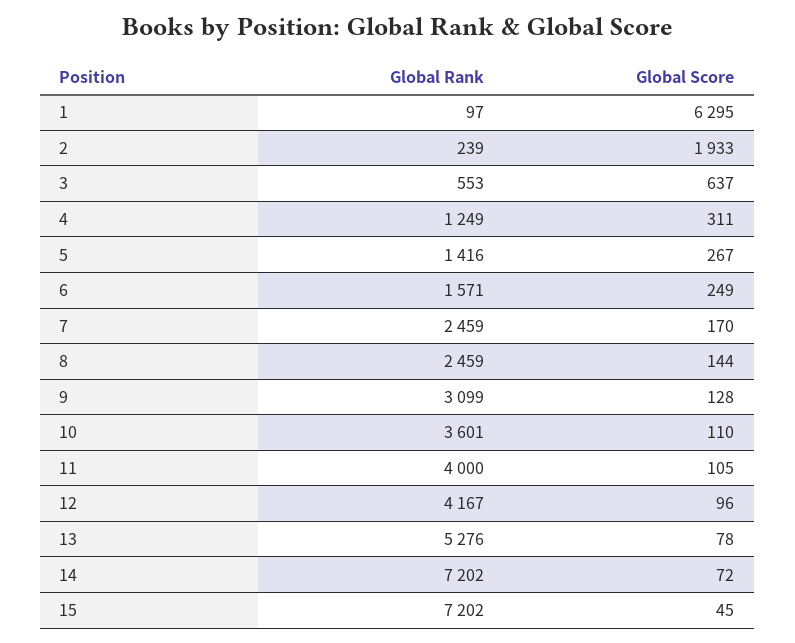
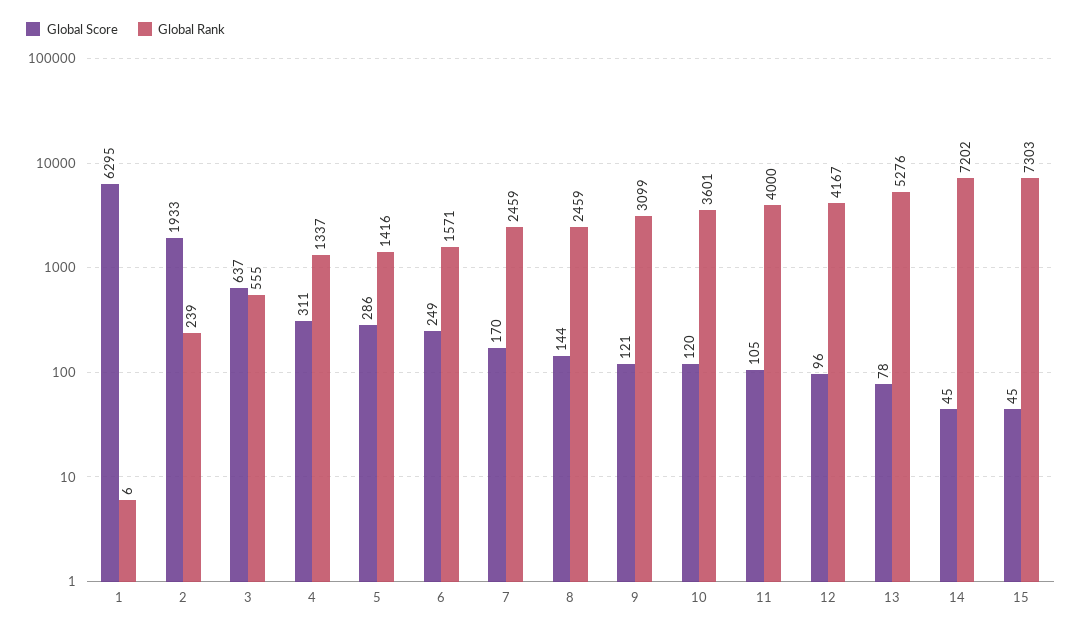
Global Rank, 1: 97 -> 6
Global Rank, 3: 553 -> 555
Global Rank, 4: 1249 -> 1337
Global Score, 5: 267 -> 286
Global Score, 9: 128 -> 121
Global Score, 10: 110 -> 120
Global Score, 14: 72 -> 45
Global Rank, 15: 7202 -> 7303

